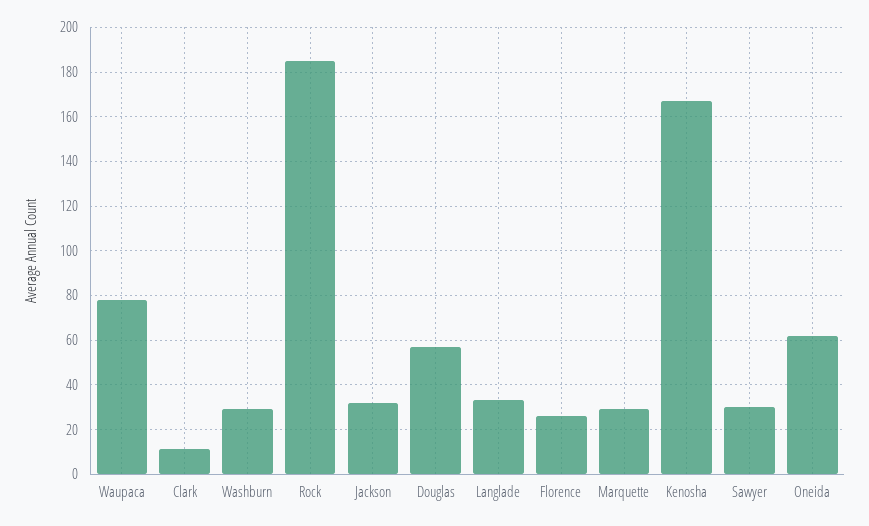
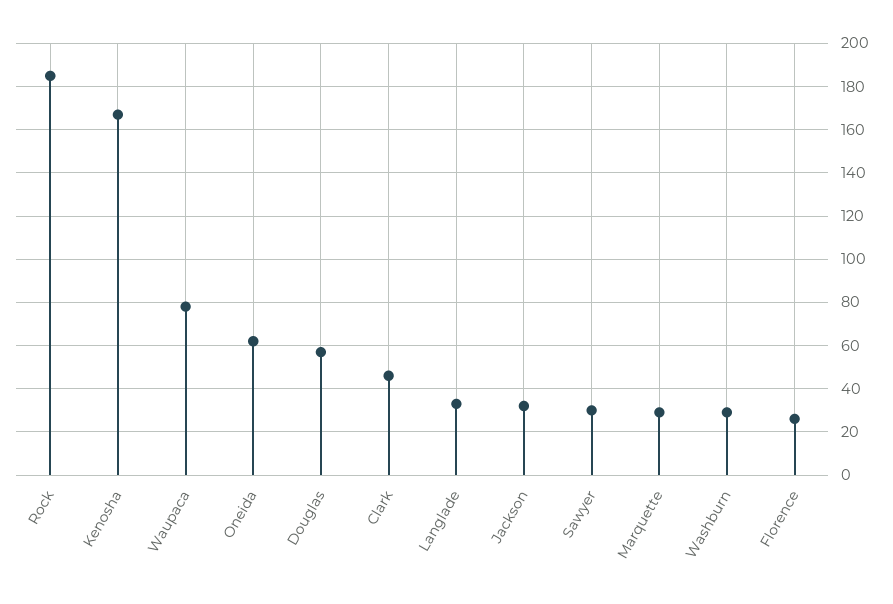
Clark: 10 -> 45

